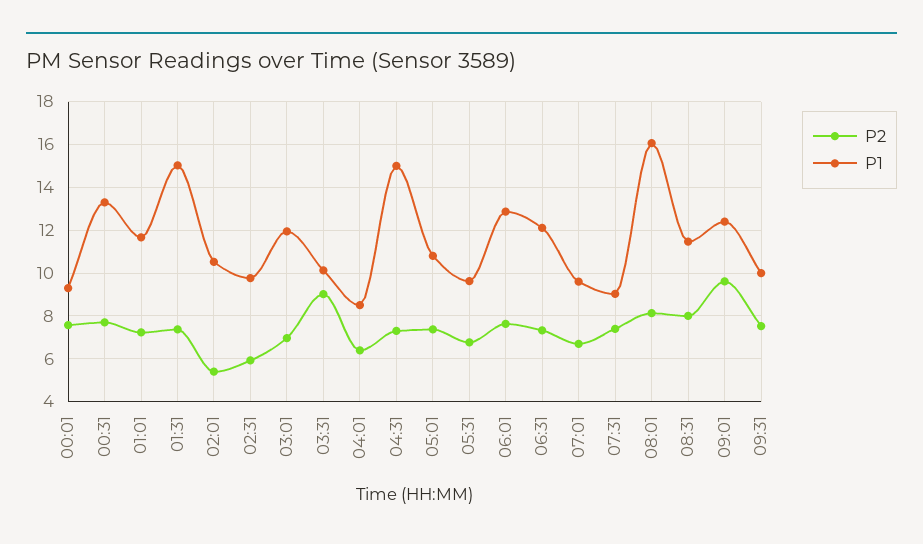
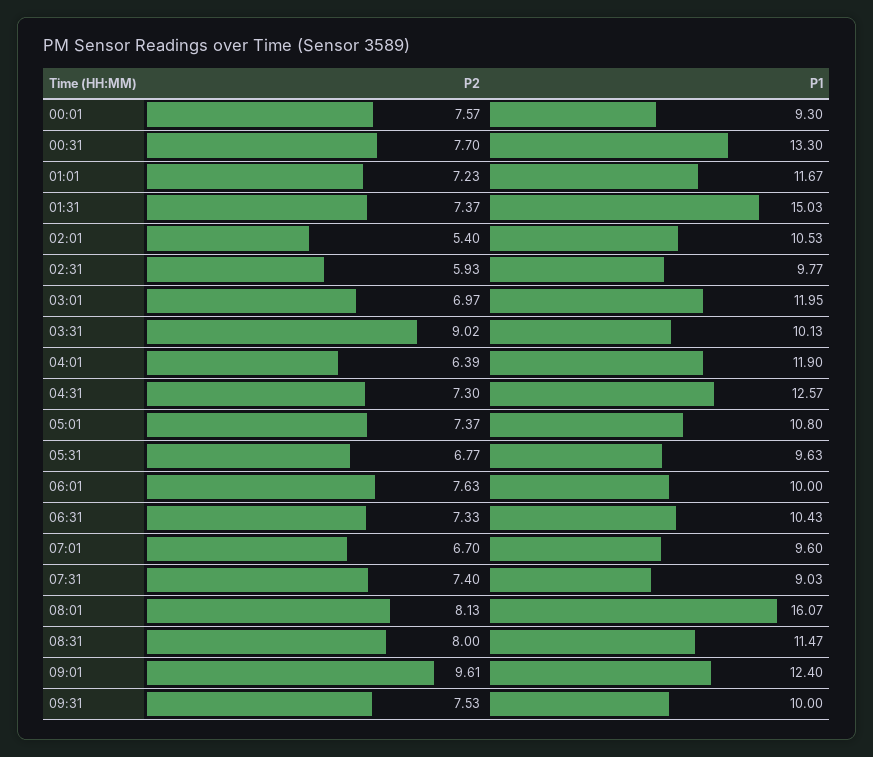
P1, 04:01: 8.5 -> 11.9
P1, 04:31: 15 -> 12.57
P1, 06:01: 13 -> 10
P1, 06:31: 12 -> 10.43

